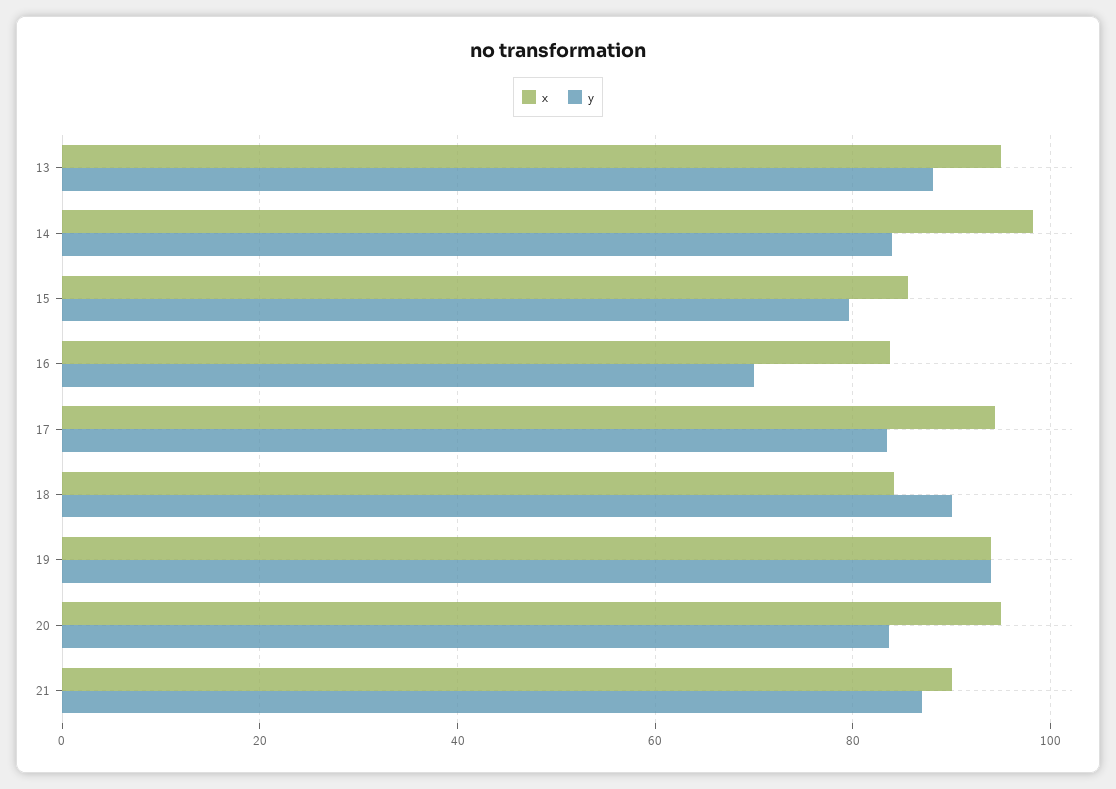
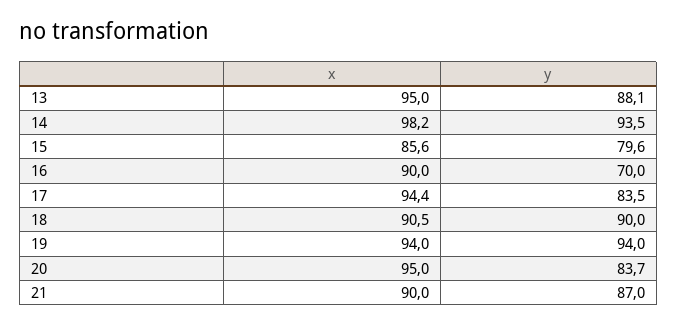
y, 14: 84 -> 93.5
x, 16: 84 -> 90
x, 18: 84 -> 90.5

